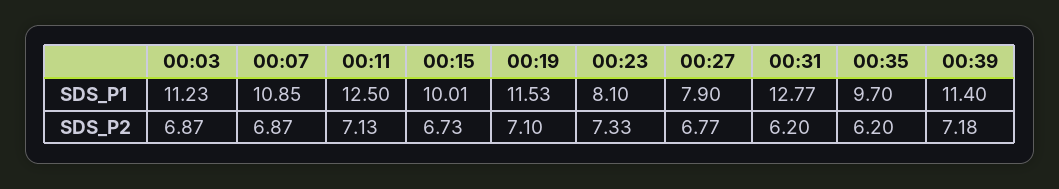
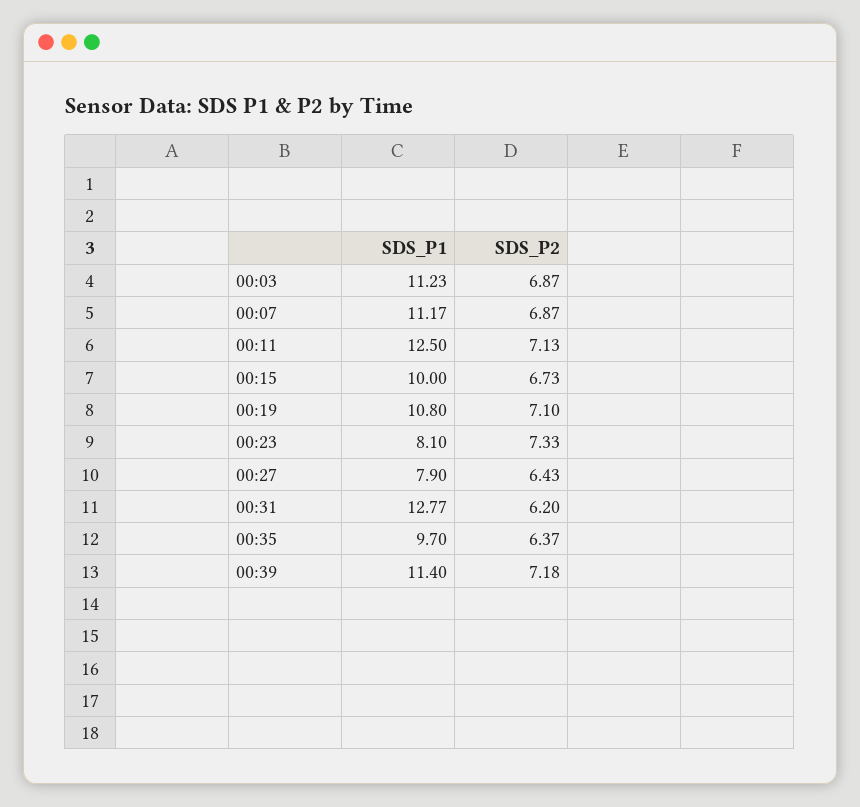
00:07, SDS_P1: 10.85 -> 11.17
00:15, SDS_P1: 10.01 -> 10
00:19, SDS_P1: 11.53 -> 10.8
00:27, SDS_P2: 6.77 -> 6.43
00:35, SDS_P2: 6.2 -> 6.37

